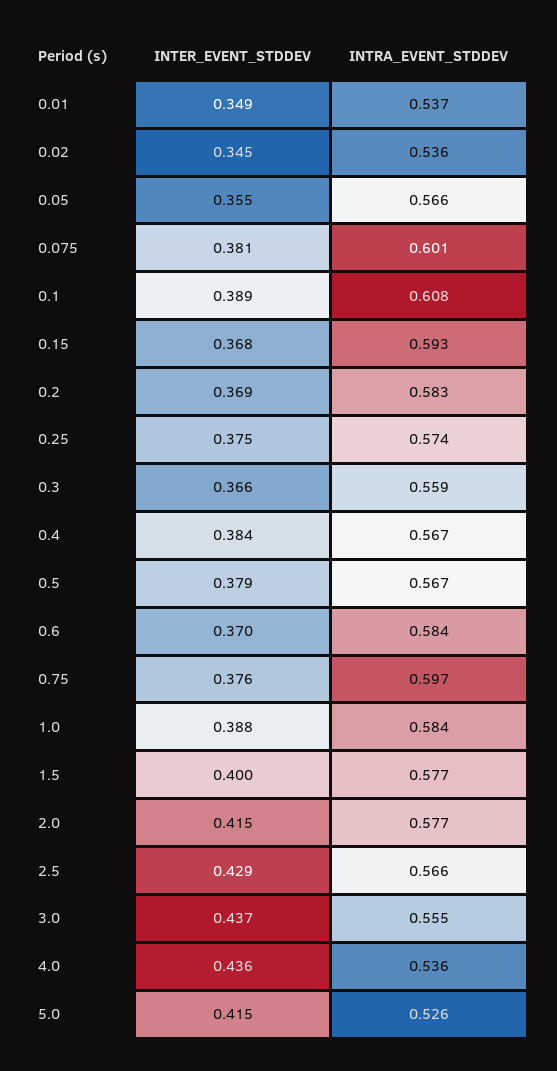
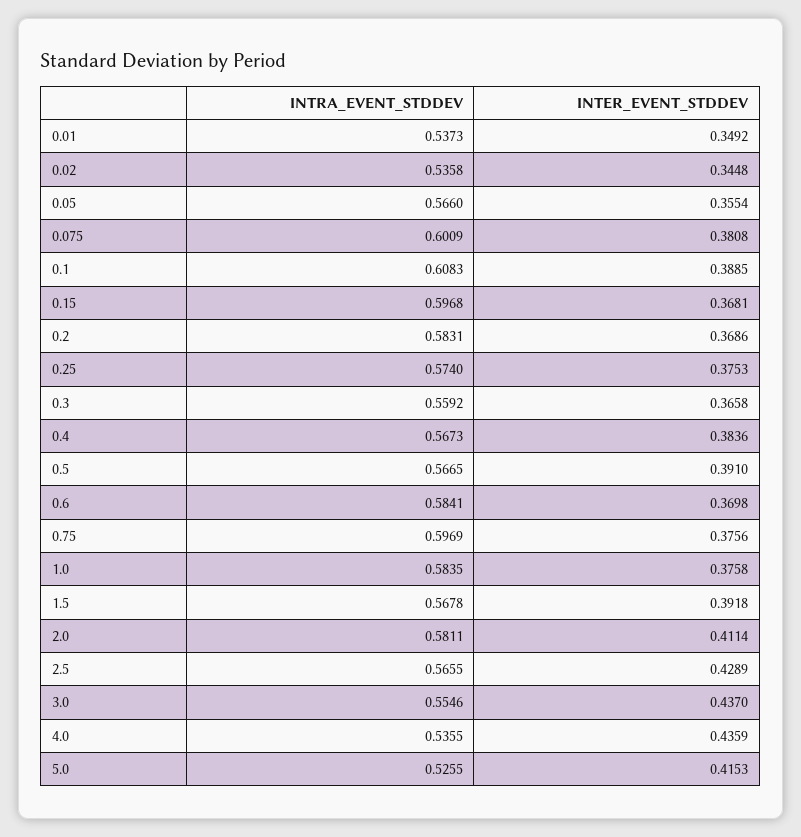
INTRA_EVENT_STDDEV, 0.15: 0.593 -> 0.5968
INTER_EVENT_STDDEV, 0.5: 0.379 -> 0.391
INTER_EVENT_STDDEV, 1.0: 0.388 -> 0.3758
INTER_EVENT_STDDEV, 1.5: 0.4 -> 0.3918
INTRA_EVENT_STDDEV, 1.5: 0.577 -> 0.5678
INTER_EVENT_STDDEV, 2.0: 0.415 -> 0.4114
INTRA_EVENT_STDDEV, 2.0: 0.577 -> 0.5811

